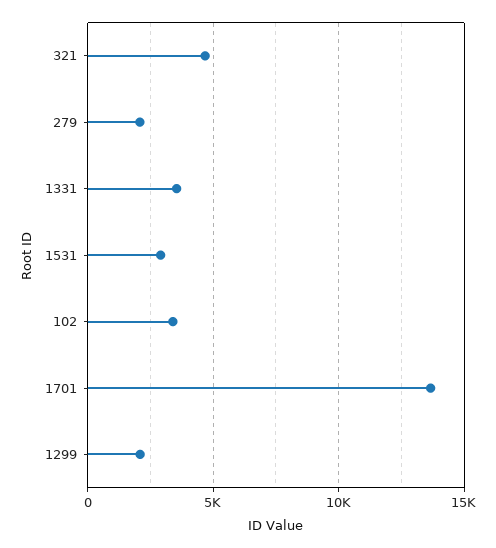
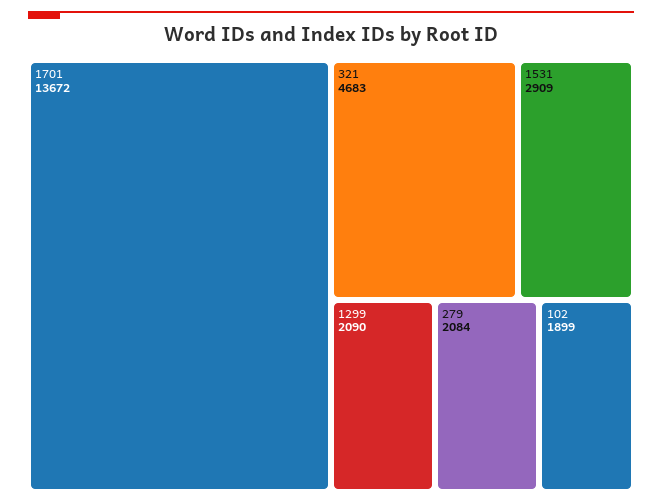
1331: 3500 -> none
102: 3500 -> 1899

